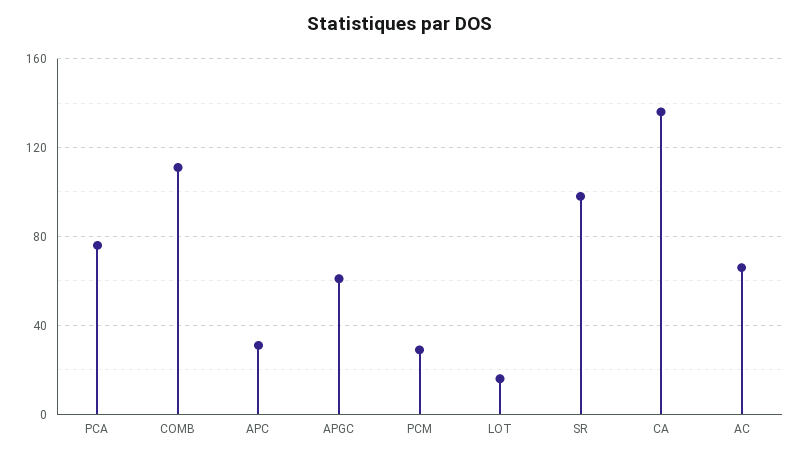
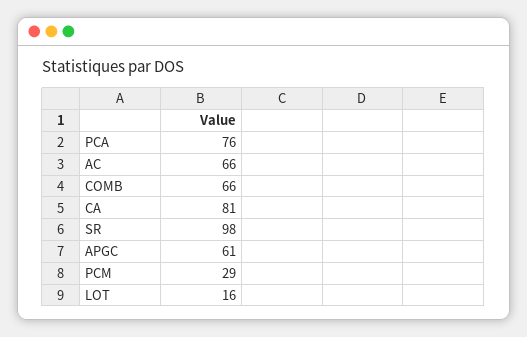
COMB: 110 -> 66
APC: 30 -> none
CA: 135 -> 81

